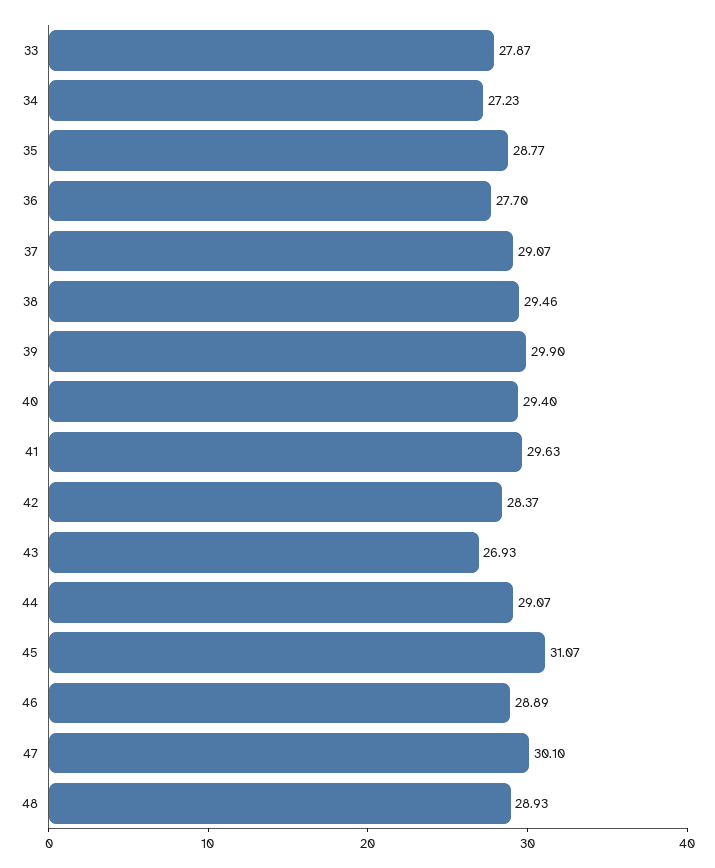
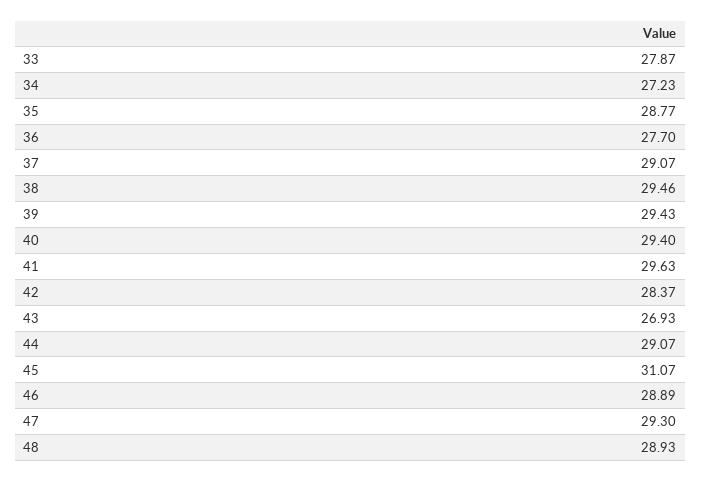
39: 29.9 -> 29.43
47: 30.1 -> 29.3

